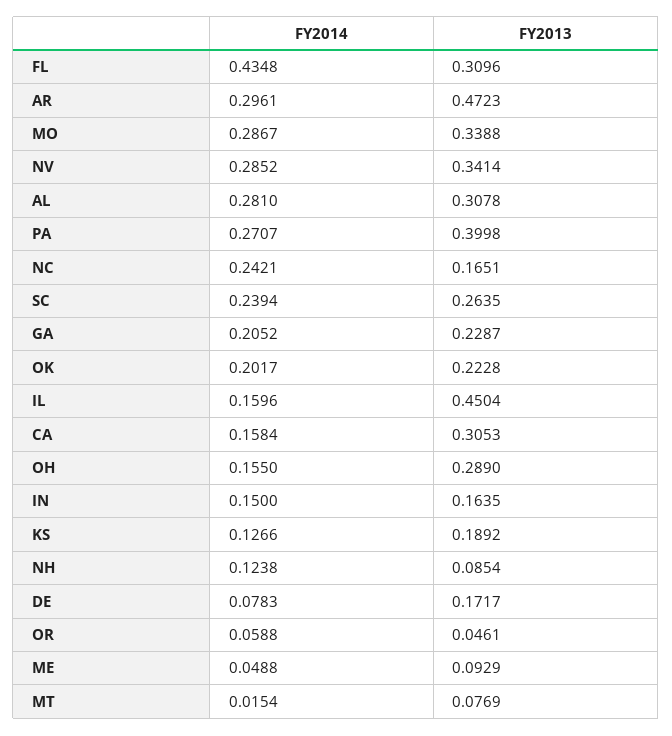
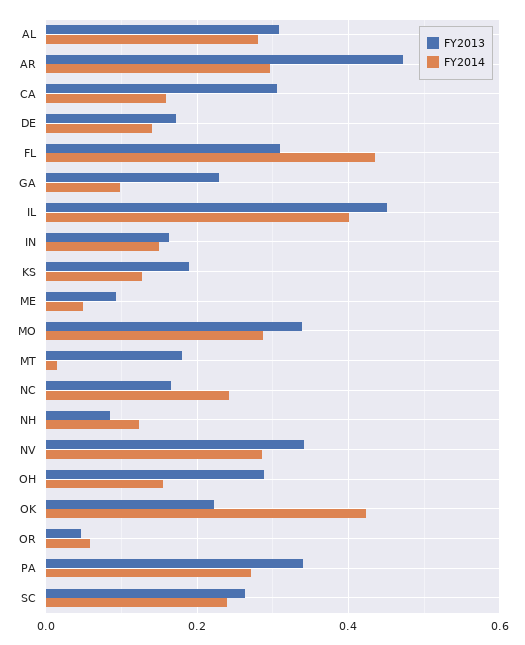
FY2013, PA: 0.3998 -> 0.34
FY2014, GA: 0.2052 -> 0.1
FY2014, OK: 0.2017 -> 0.42
FY2014, IL: 0.1596 -> 0.4
FY2014, DE: 0.0783 -> 0.14
FY2013, MT: 0.0769 -> 0.18

